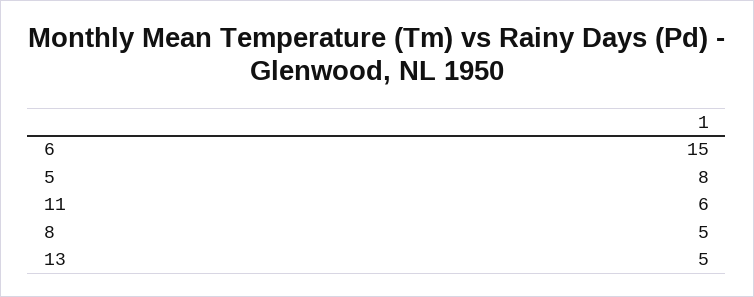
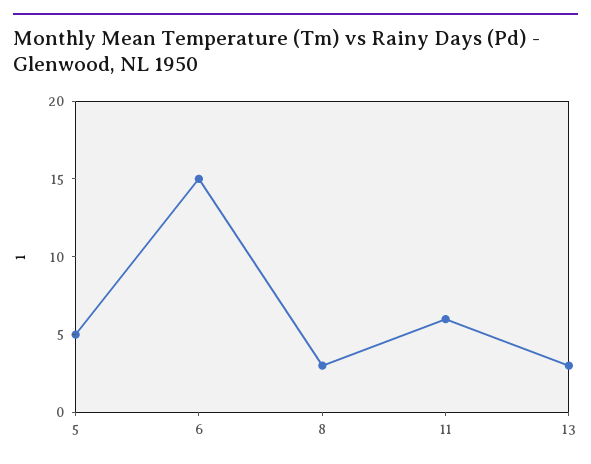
5: 8 -> 5
8: 5 -> 3
13: 5 -> 3

